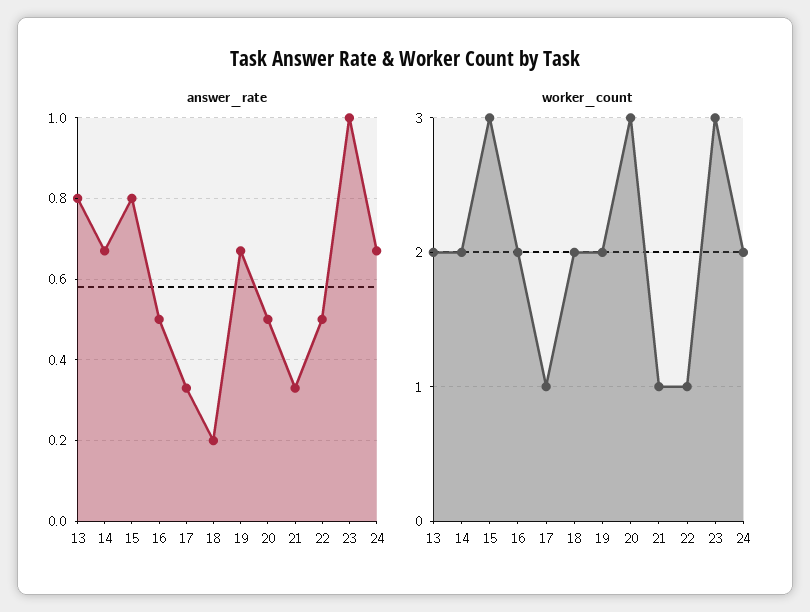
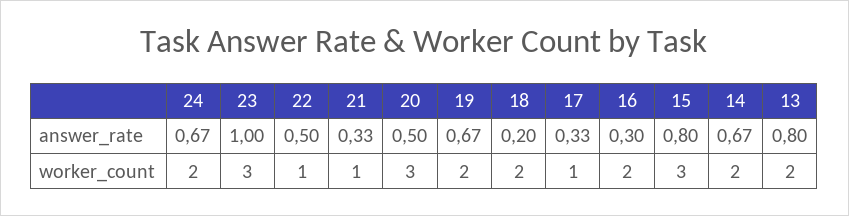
answer_rate, 16: 0.5 -> 0.3

